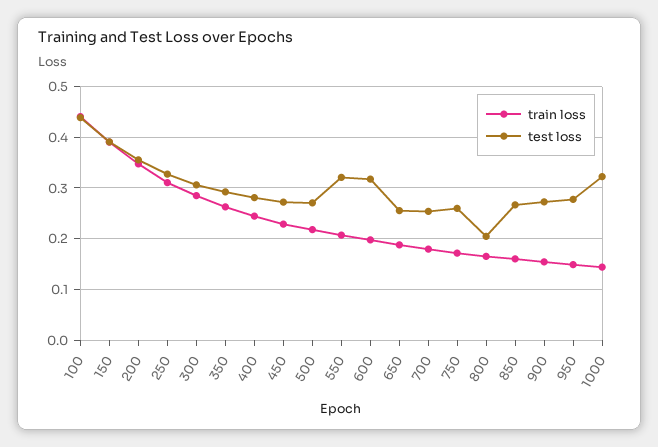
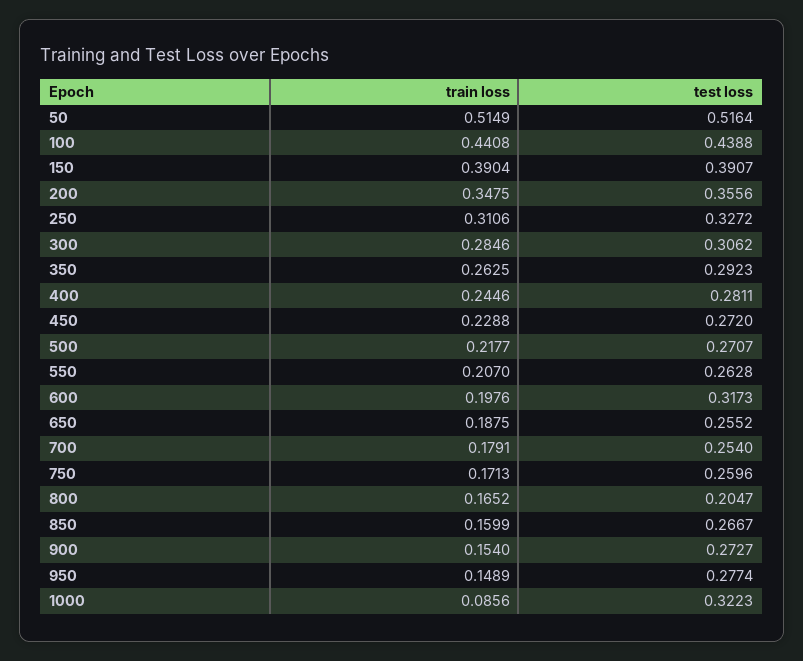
test loss, 550: 0.32 -> 0.2628
train loss, 1000: 0.14 -> 0.0856
train loss, 50: none -> 0.5149
test loss, 50: none -> 0.5164

